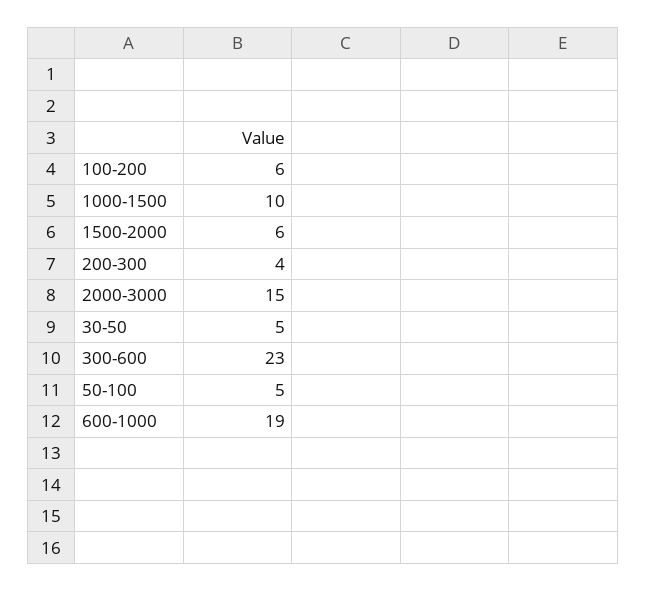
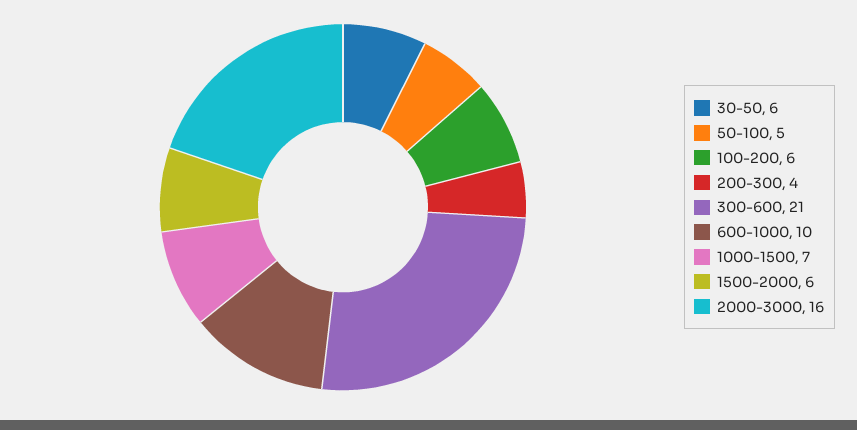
1000-1500: 10 -> 7
2000-3000: 15 -> 16
30-50: 5 -> 6
300-600: 23 -> 21
600-1000: 19 -> 10

